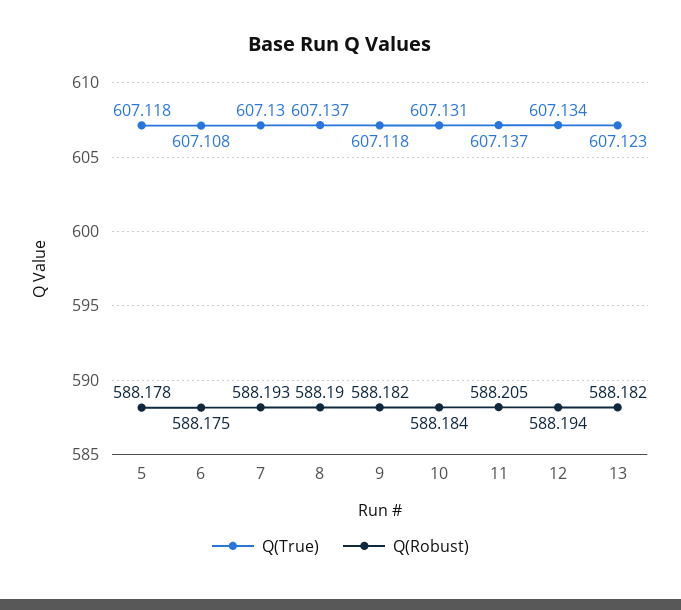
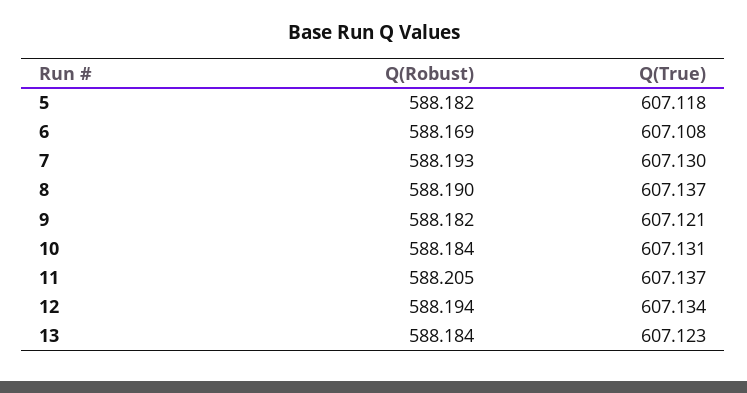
Q(Robust), 5: 588.178 -> 588.182
Q(Robust), 6: 588.175 -> 588.169
Q(True), 9: 607.118 -> 607.121
Q(Robust), 13: 588.182 -> 588.184

